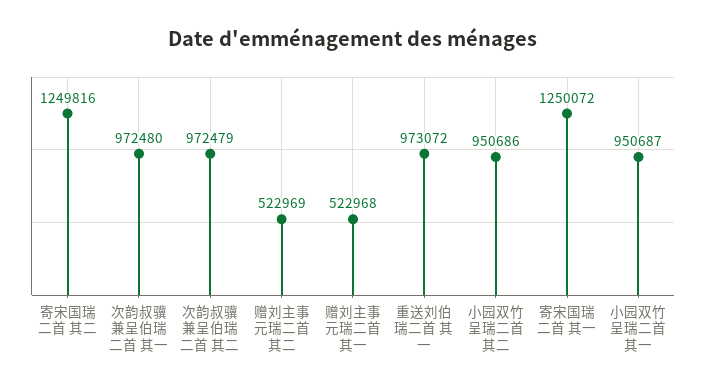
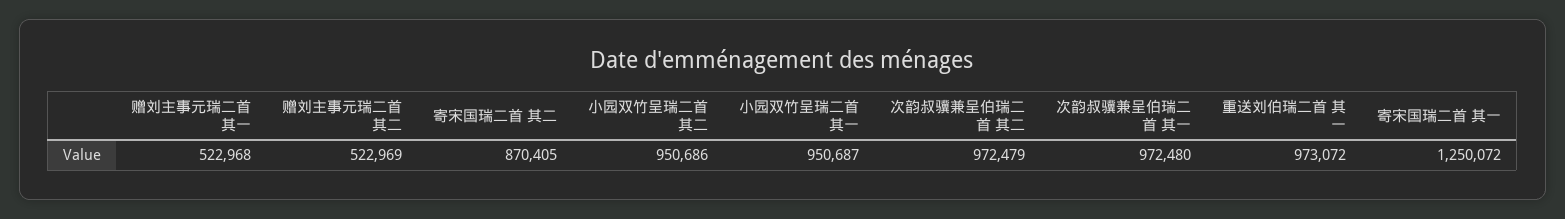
寄宋国瑞二首 其二: 1249816 -> 870405

